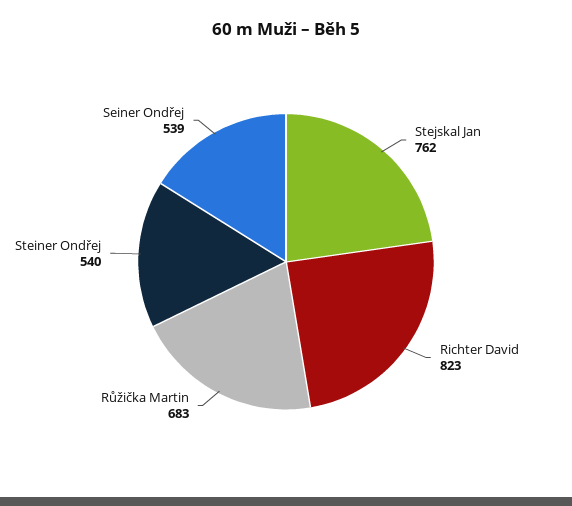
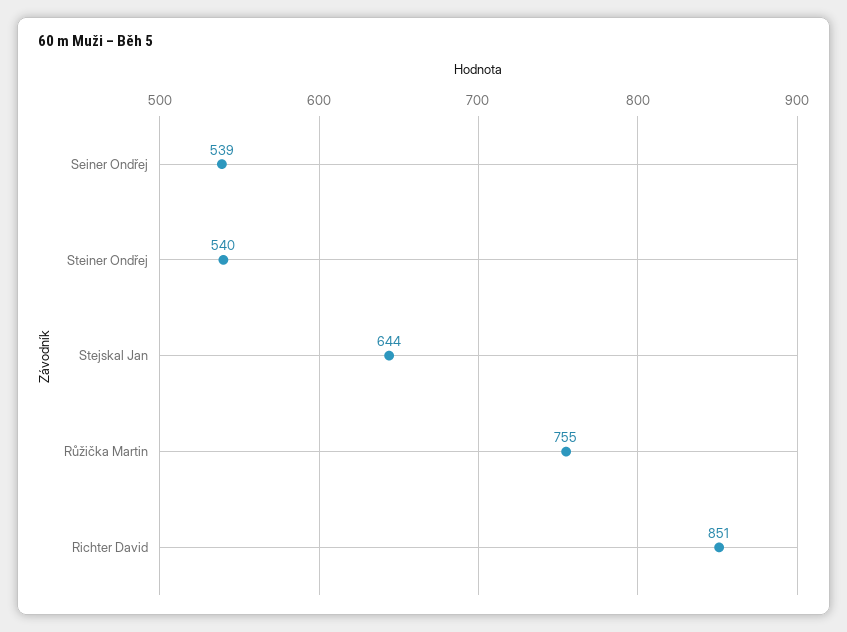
Stejskal Jan: 762 -> 644
Richter David: 823 -> 851
Růžička Martin: 683 -> 755

